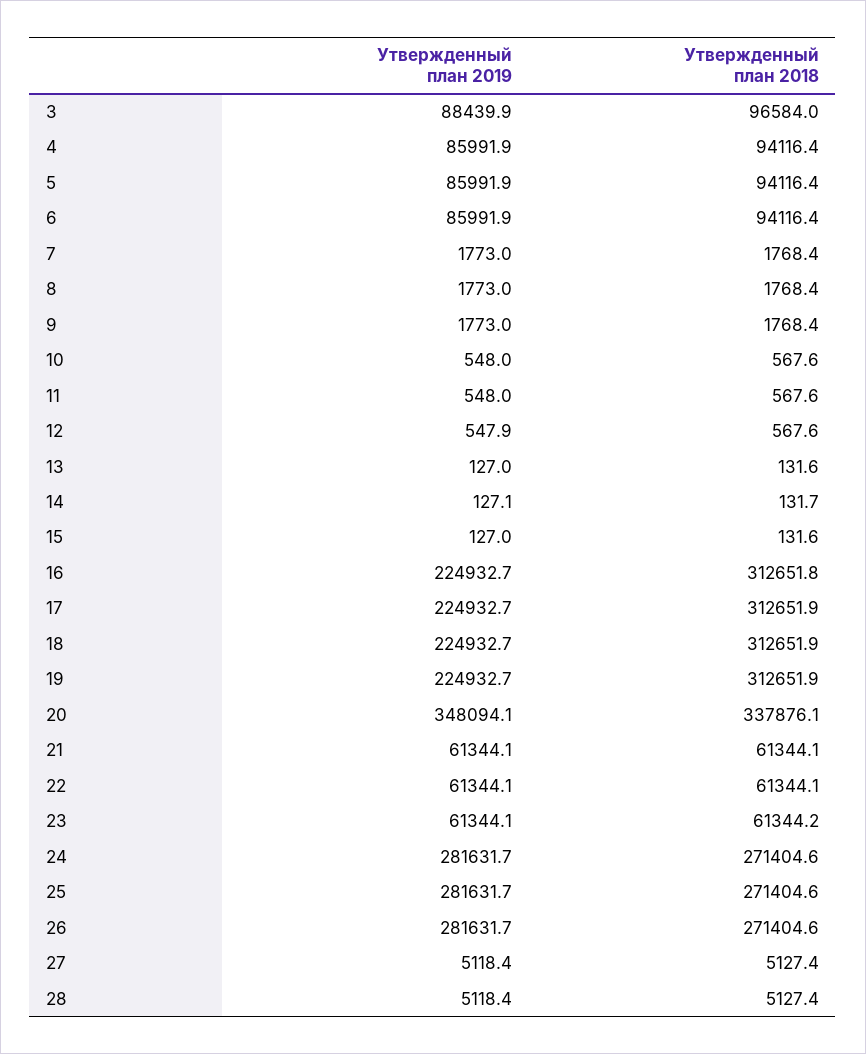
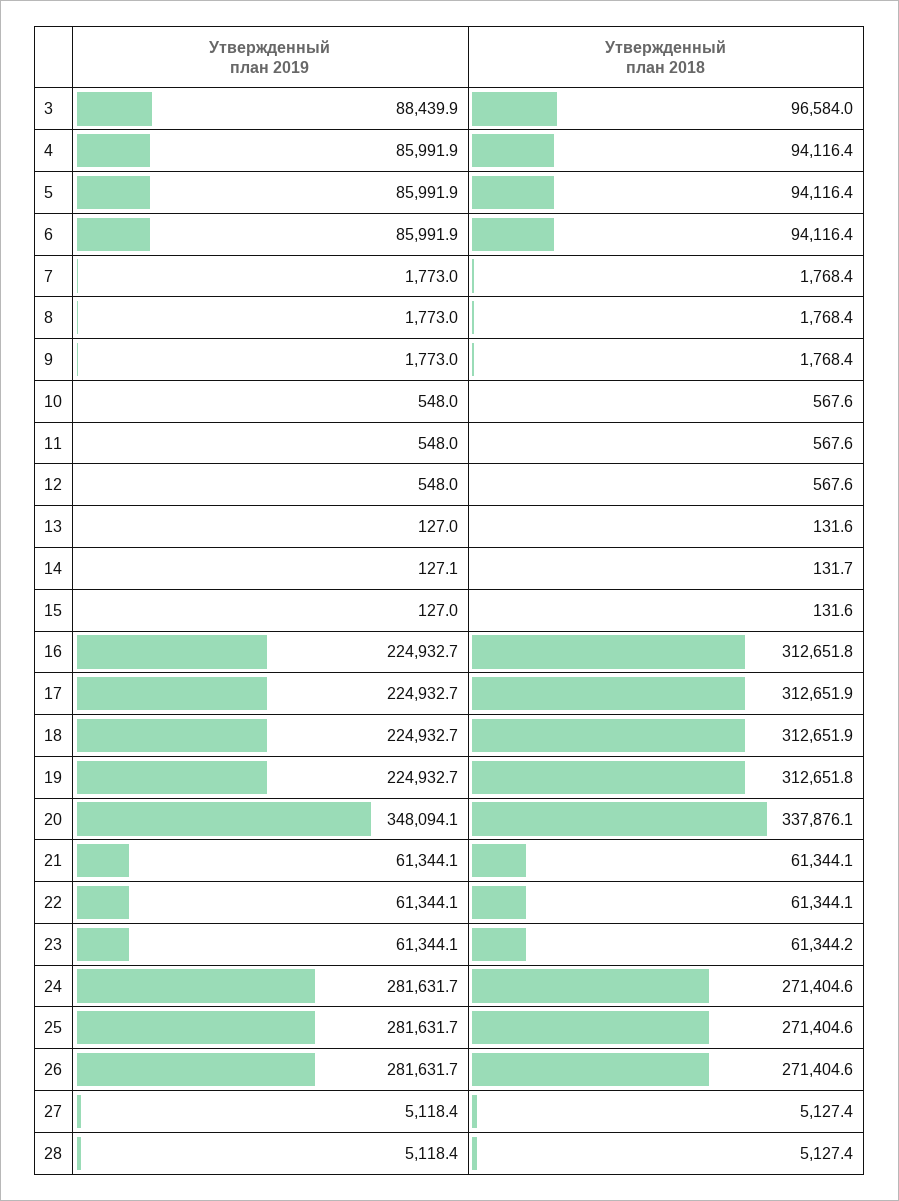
Утвержденный план 2019, 12: 547.9 -> 548
Утвержденный план 2018, 19: 312651.9 -> 312651.8

